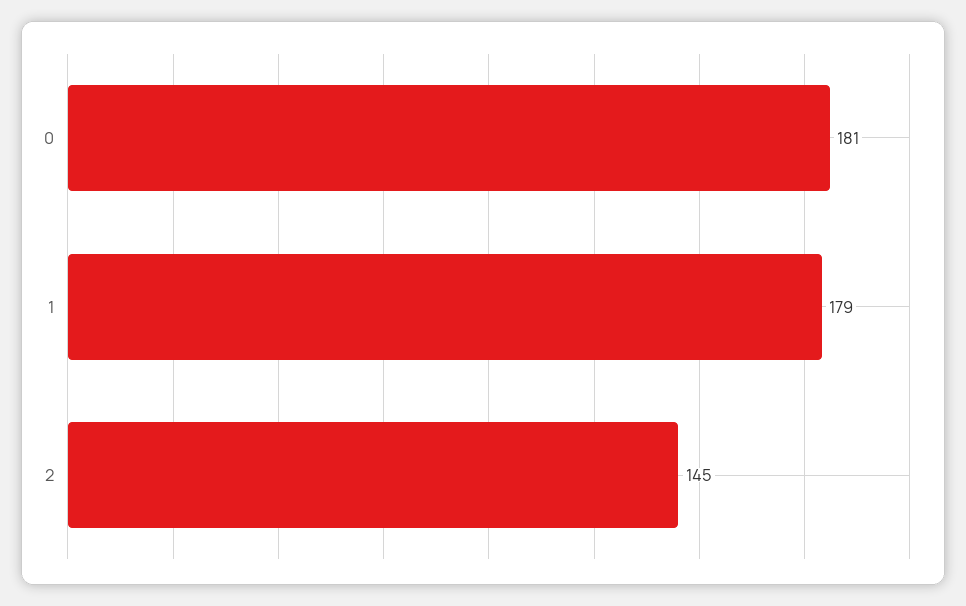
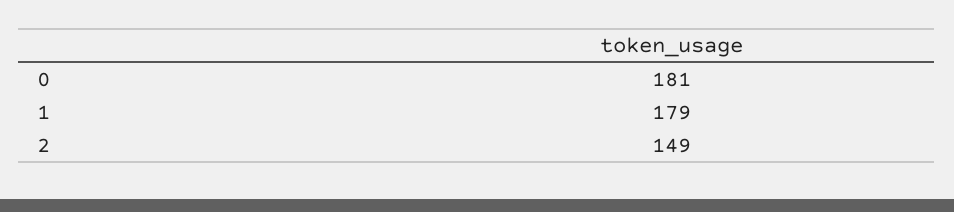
2: 145 -> 149

